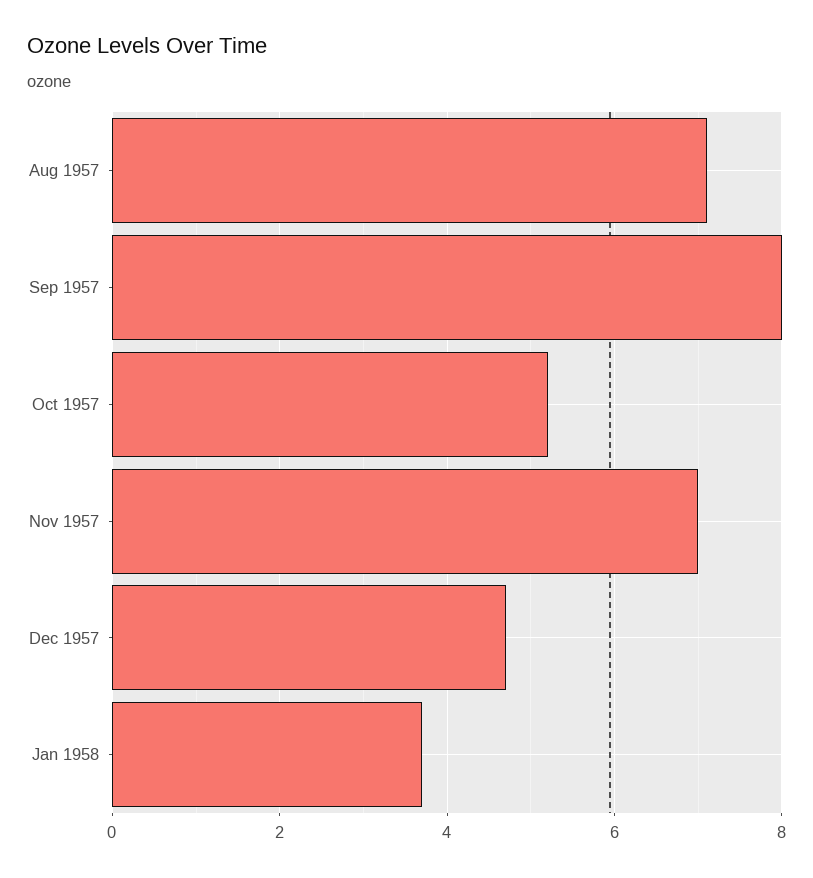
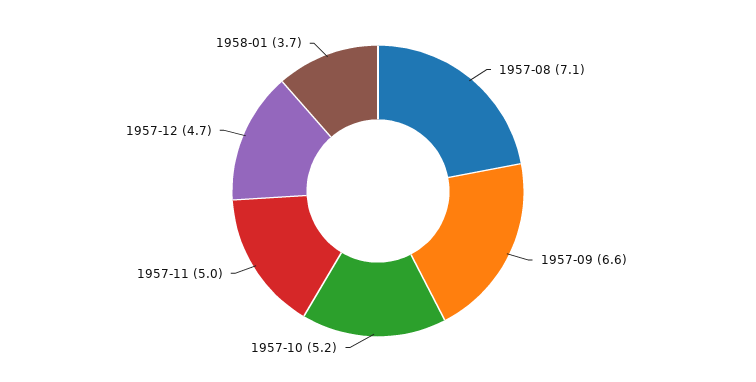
Sep 1957: 8 -> 6.6
Nov 1957: 7 -> 5

